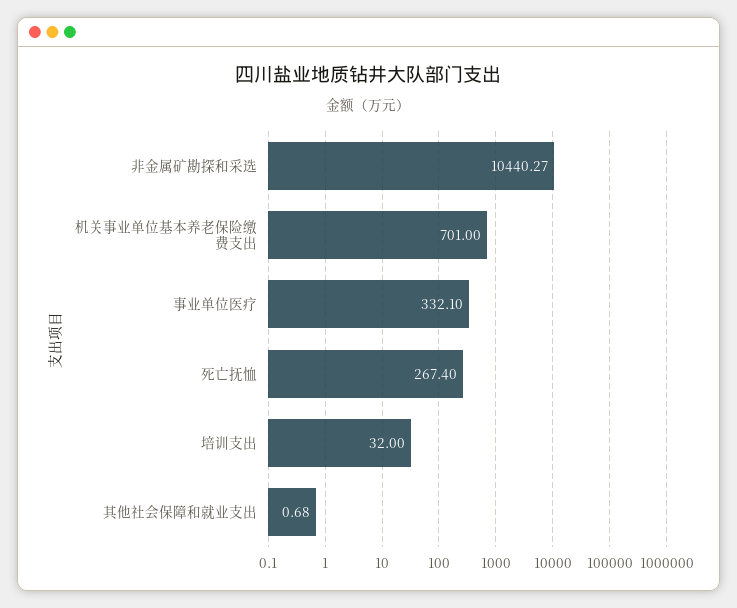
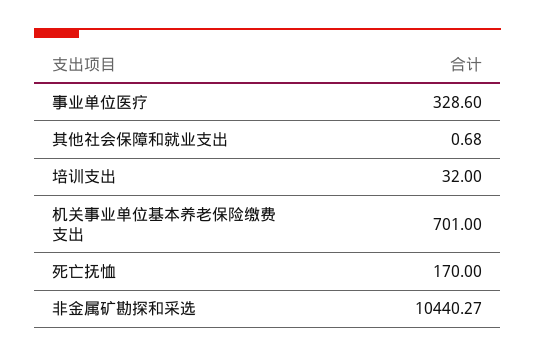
事业单位医疗: 332.1 -> 328.6
死亡抚恤: 267.4 -> 170

